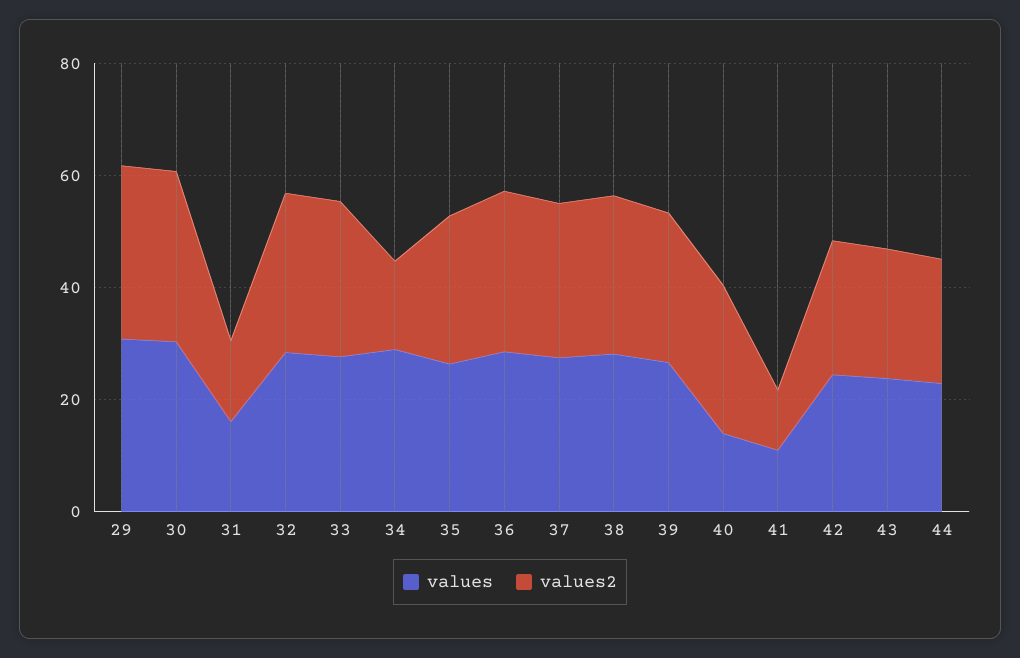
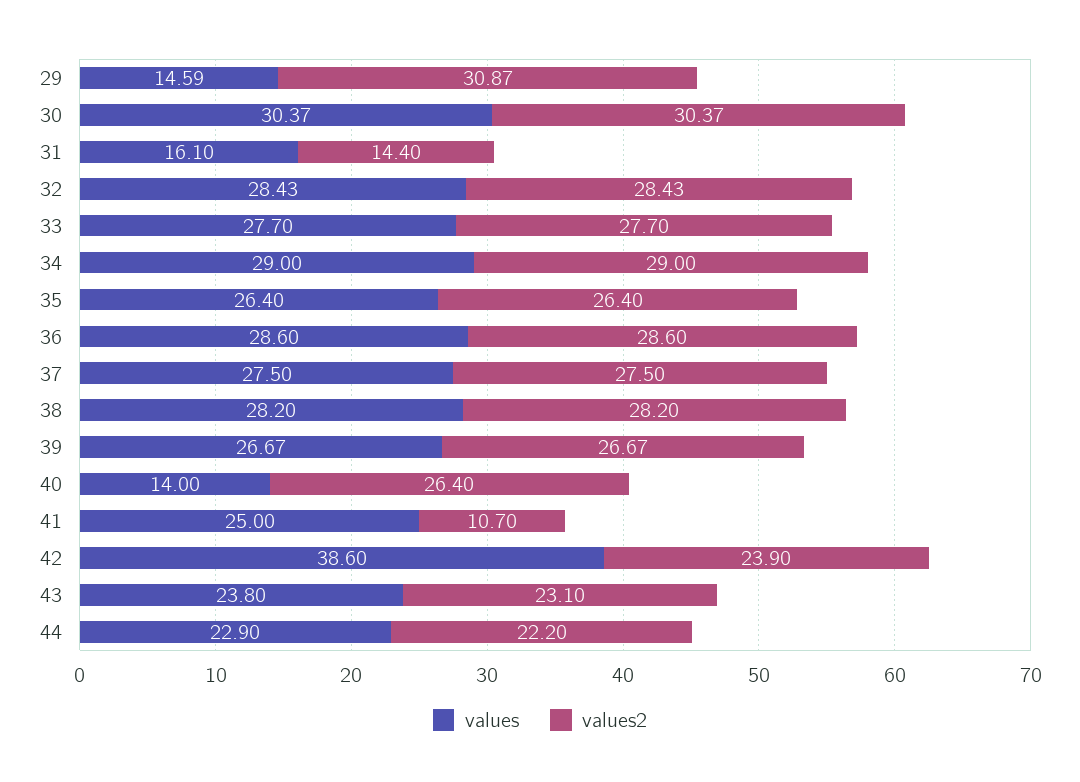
values, 29: 30 -> 14.59
values2, 34: 15 -> 29
values, 41: 10 -> 25
values, 42: 25 -> 38.6

